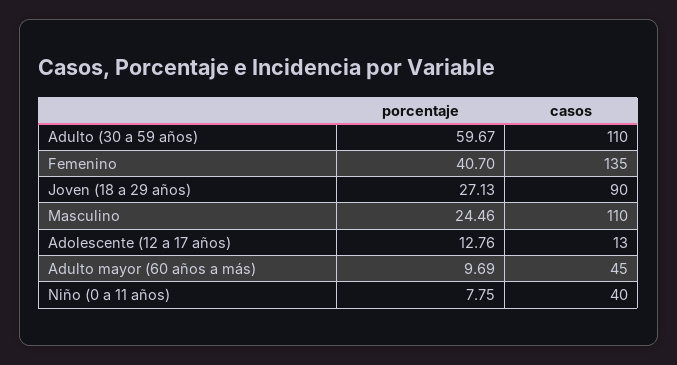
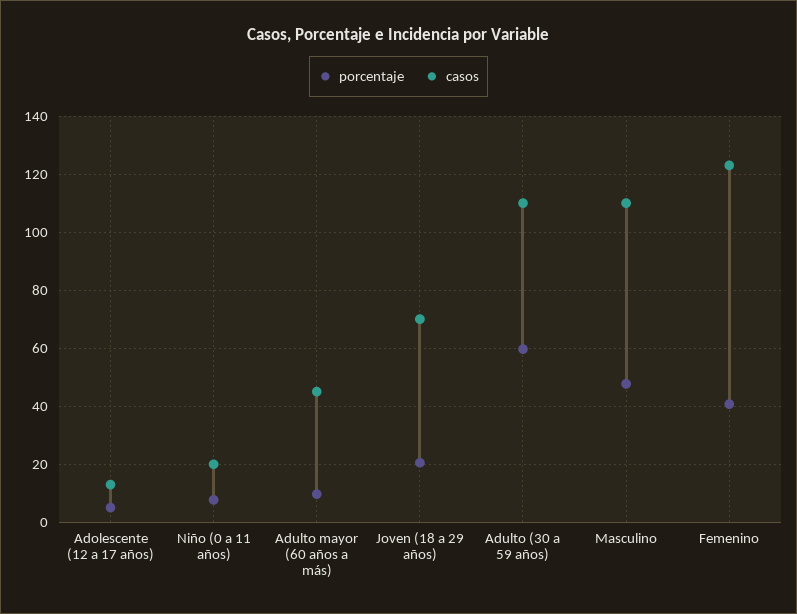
casos, Femenino: 135 -> 122.5
porcentaje, Joven (18 a 29 años): 27.13 -> 20
casos, Joven (18 a 29 años): 90 -> 70
porcentaje, Masculino: 24.46 -> 47.5
porcentaje, Adolescente (12 a 17 años): 12.76 -> 5
casos, Niño (0 a 11 años): 40 -> 20

